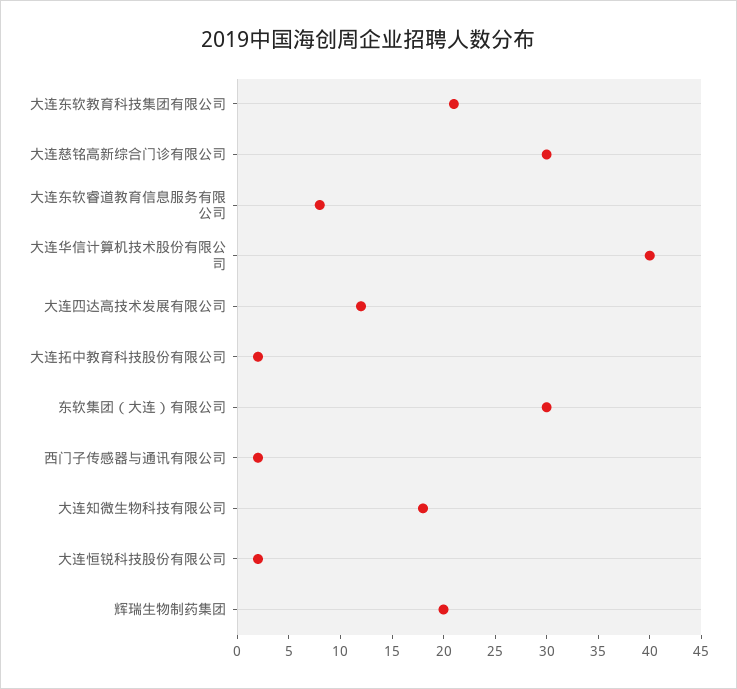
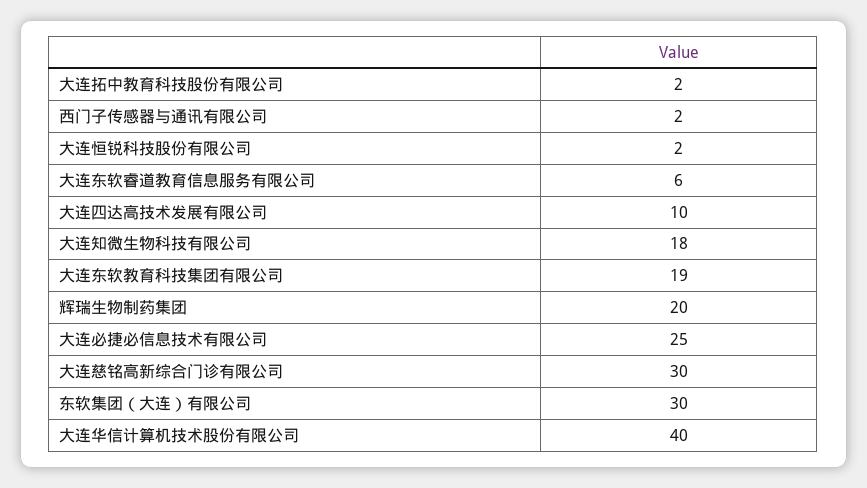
大连东软教育科技集团有限公司: 21 -> 19
大连东软睿道教育信息服务有限公司: 8 -> 6
大连四达高技术发展有限公司: 12 -> 10
大连必捷必信息技术有限公司: none -> 25

